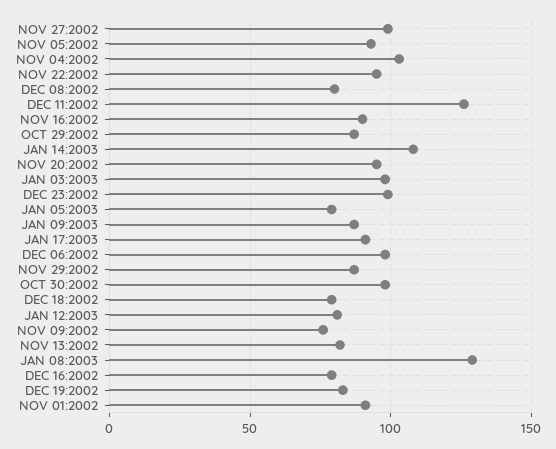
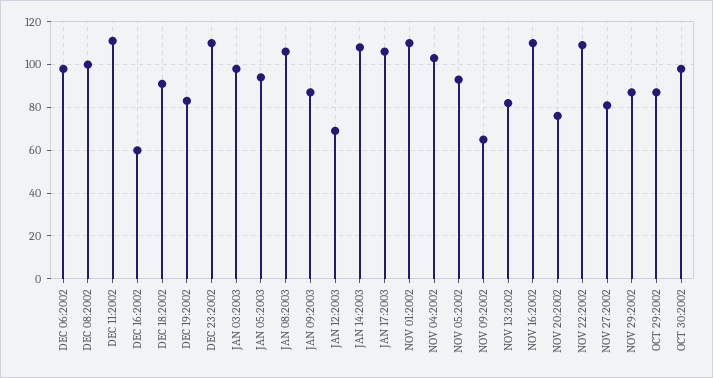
NOV 27:2002: 100 -> 80
NOV 22:2002: 95 -> 110
DEC 08:2002: 80 -> 100
DEC 11:2002: 125 -> 110
NOV 16:2002: 90 -> 110
NOV 20:2002: 95 -> 75
DEC 23:2002: 100 -> 110
JAN 05:2003: 80 -> 95
JAN 17:2003: 90 -> 105
DEC 18:2002: 80 -> 90
JAN 12:2003: 80 -> 70
NOV 09:2002: 75 -> 65
JAN 08:2003: 130 -> 105
DEC 16:2002: 80 -> 60
NOV 01:2002: 90 -> 110

